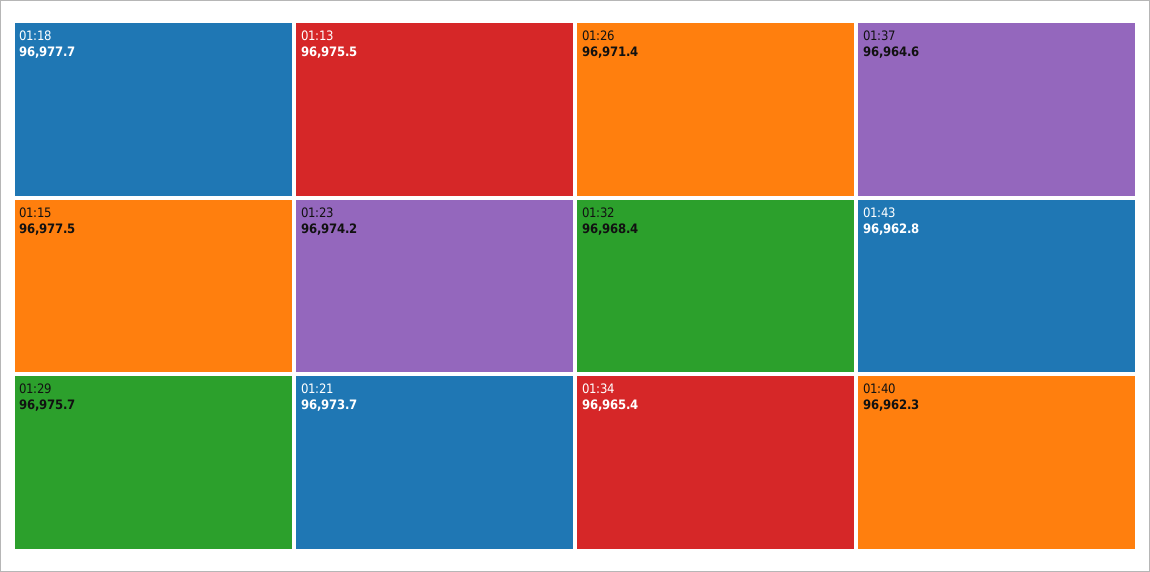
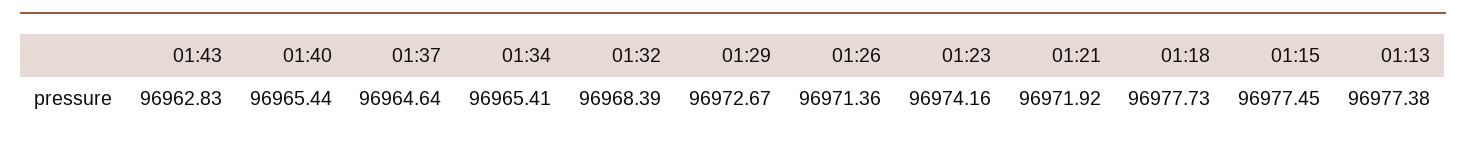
01:29: 96975.7 -> 96972.67
01:13: 96975.5 -> 96977.38
01:21: 96973.7 -> 96971.92
01:40: 96962.3 -> 96965.44

